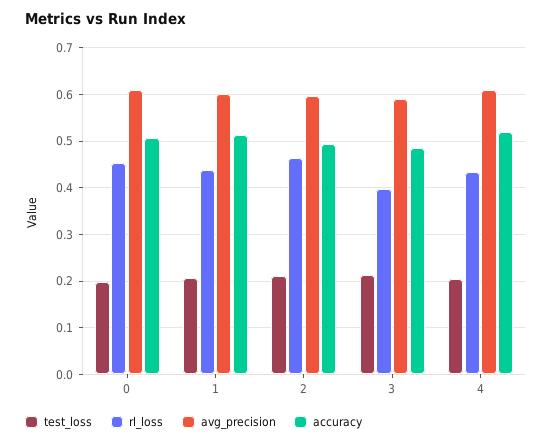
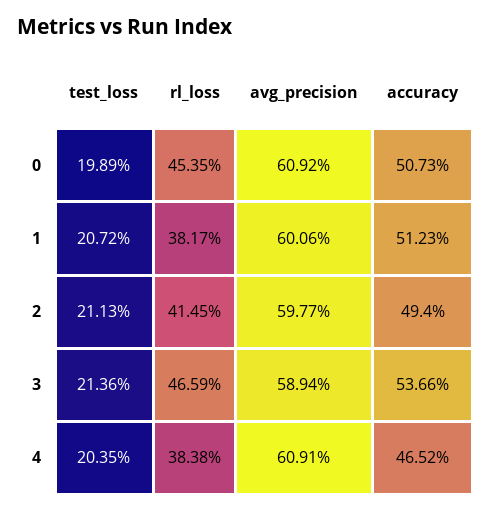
rl_loss, 1: 0.44 -> 0.3817
rl_loss, 2: 0.46 -> 0.4145
rl_loss, 3: 0.4 -> 0.4659
accuracy, 3: 0.48 -> 0.5366
rl_loss, 4: 0.44 -> 0.3838
accuracy, 4: 0.52 -> 0.4652

